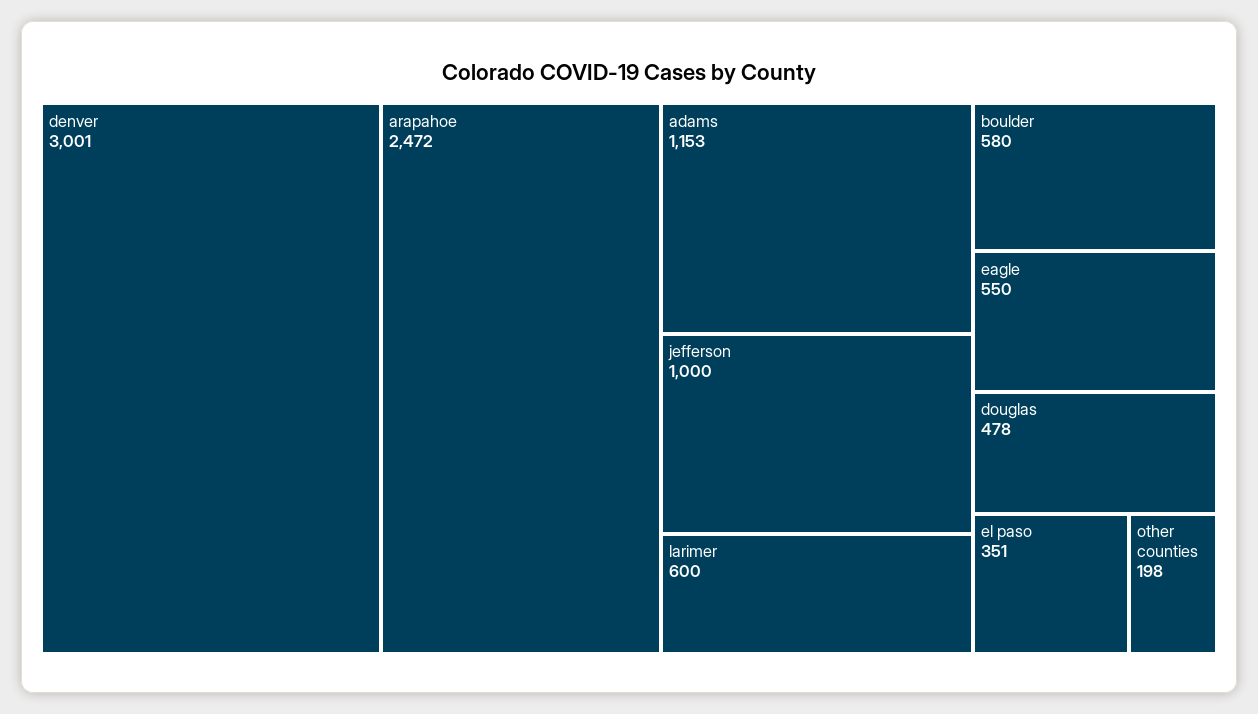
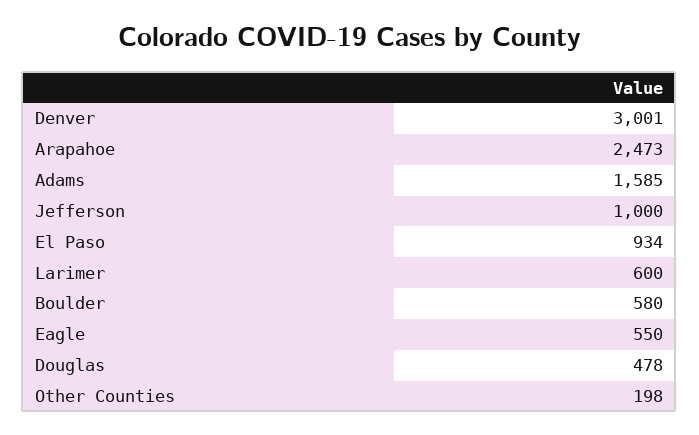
arapahoe: 2472 -> 2473
adams: 1153 -> 1585
el paso: 351 -> 934

